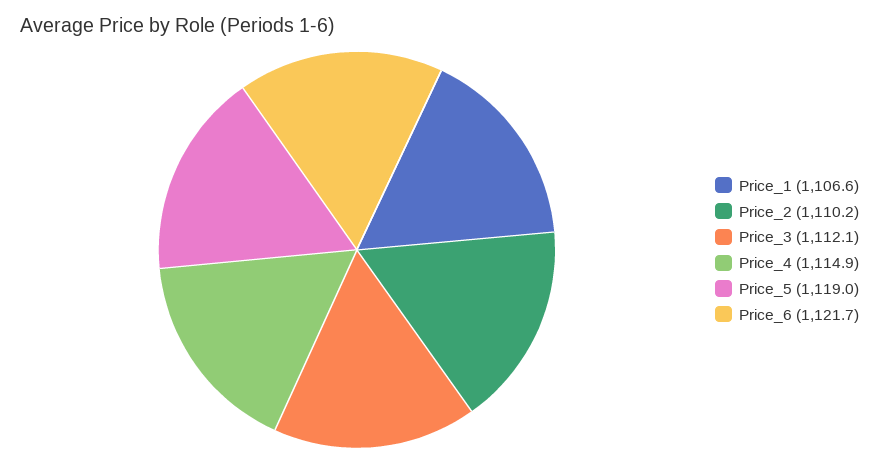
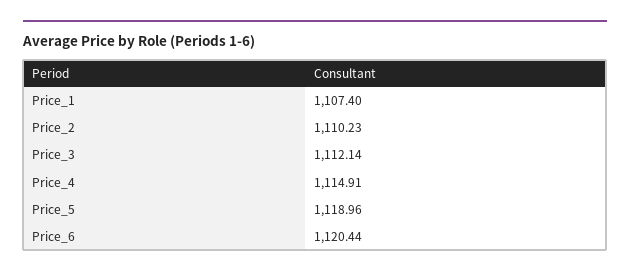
Price_1: 1106.6 -> 1107.4
Price_6: 1121.7 -> 1120.44

